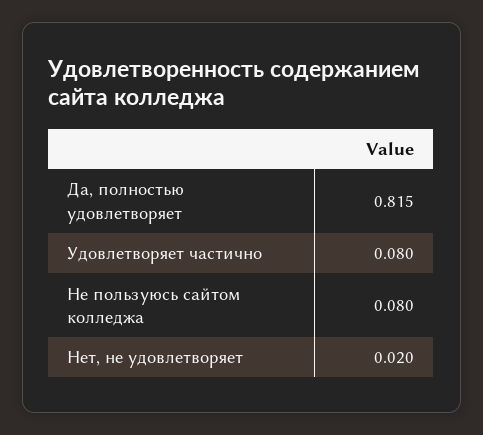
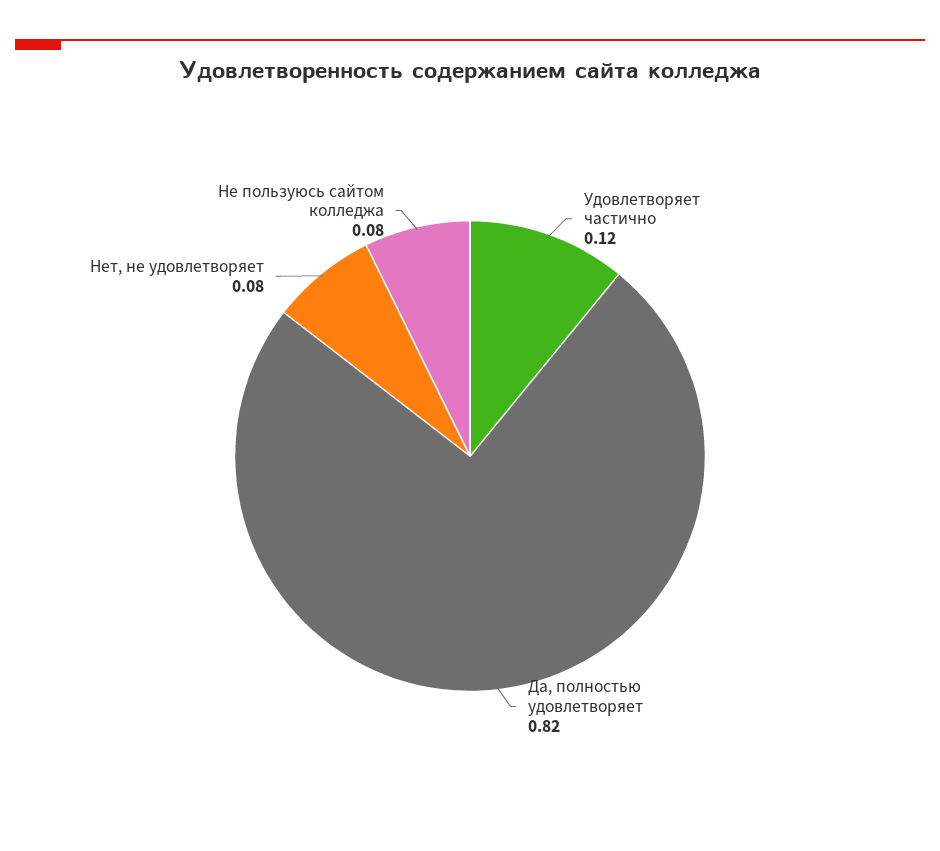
Удовлетворяет частично: 0.08 -> 0.12
Нет, не удовлетворяет: 0.02 -> 0.08

